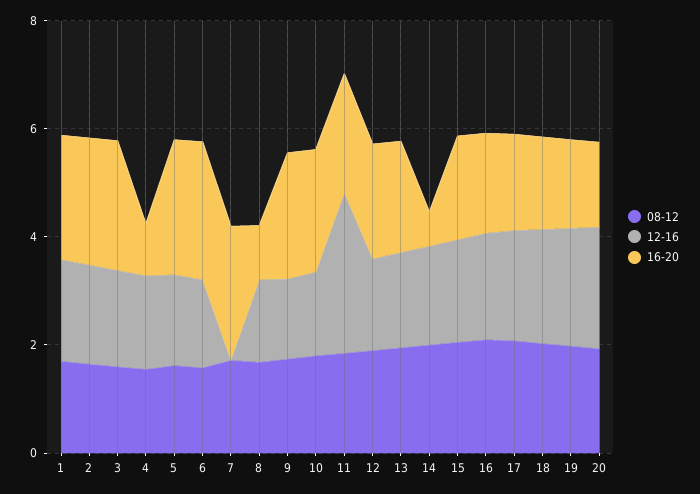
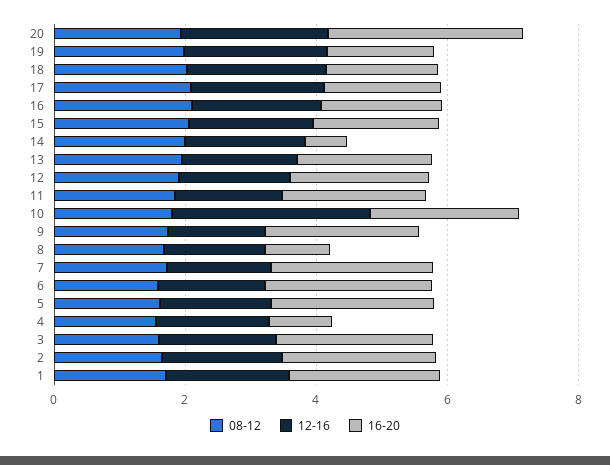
12-16, 7: 0 -> 1.5
12-16, 10: 1.5 -> 3
12-16, 11: 3 -> 1.5
16-20, 20: 1.5 -> 3

